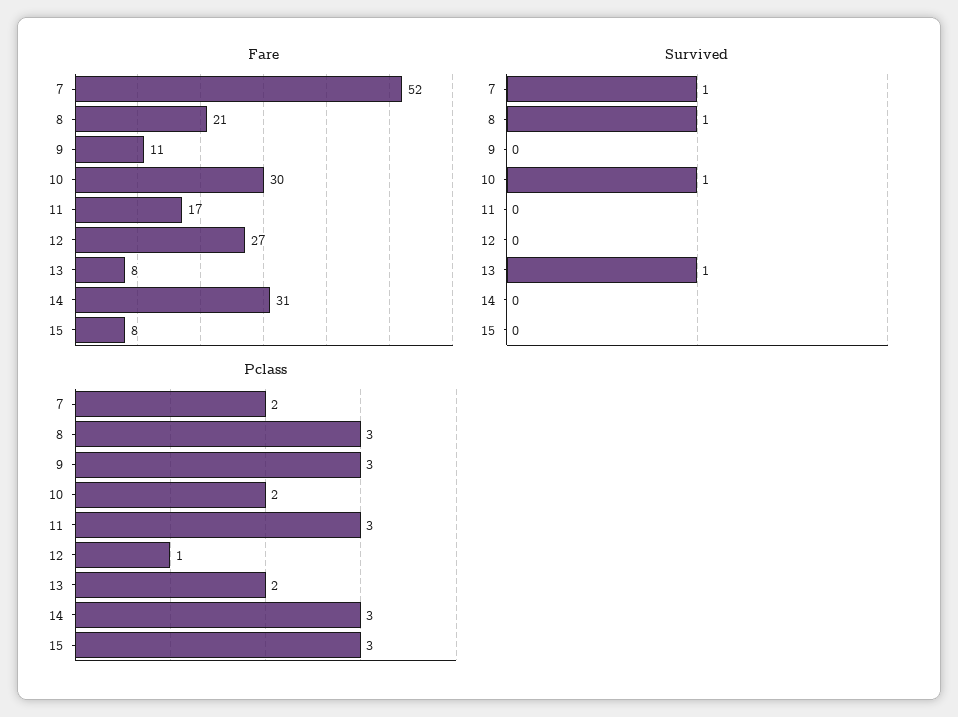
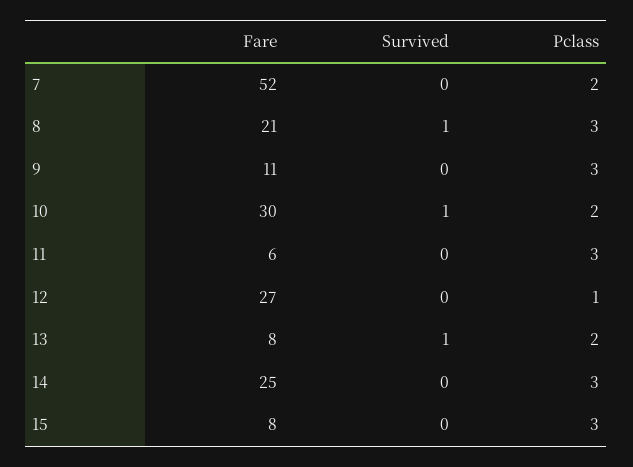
Fare, 11: 17 -> 6
Fare, 14: 31 -> 25
Survived, 7: 1 -> 0

